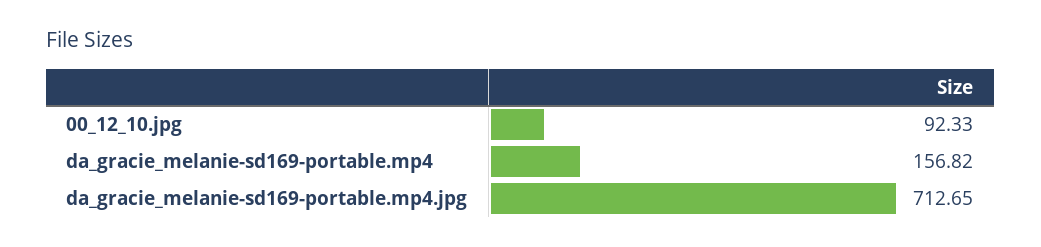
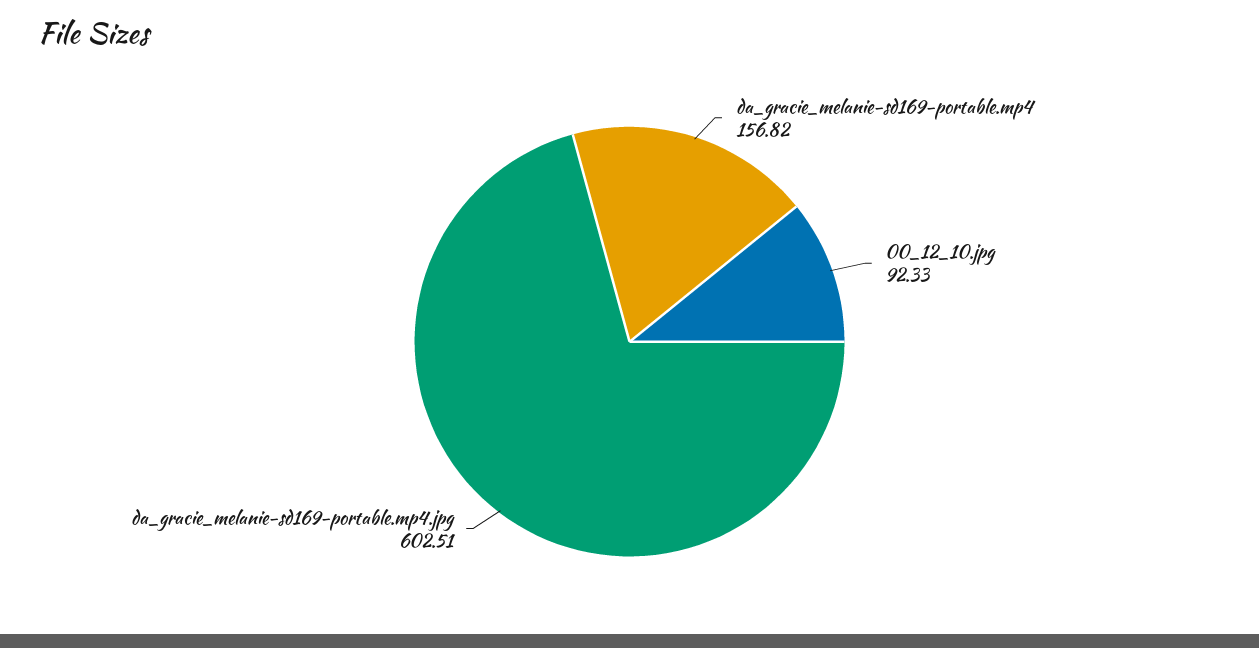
da_gracie_melanie-sd169-portable.mp4.jpg: 712.65 -> 602.51

